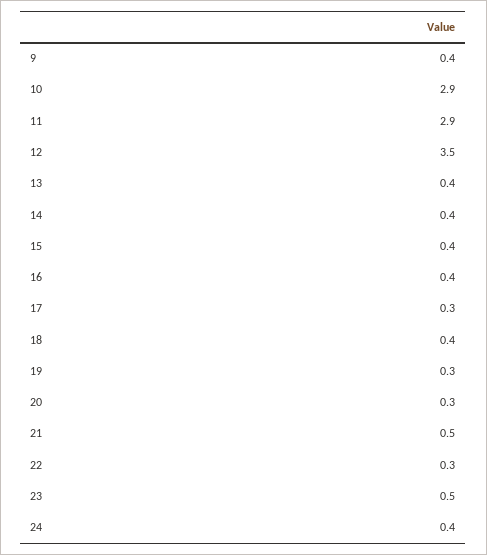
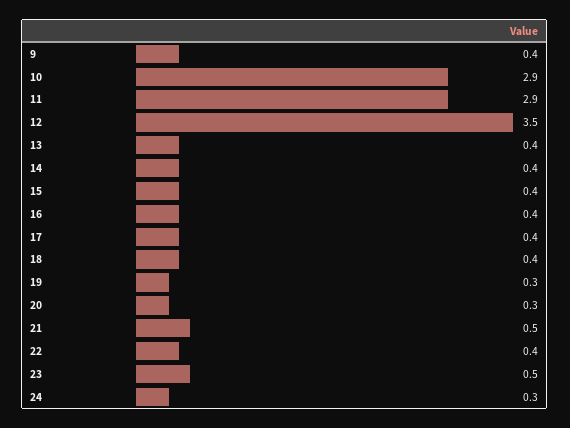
17: 0.3 -> 0.4
22: 0.3 -> 0.4
24: 0.4 -> 0.3

